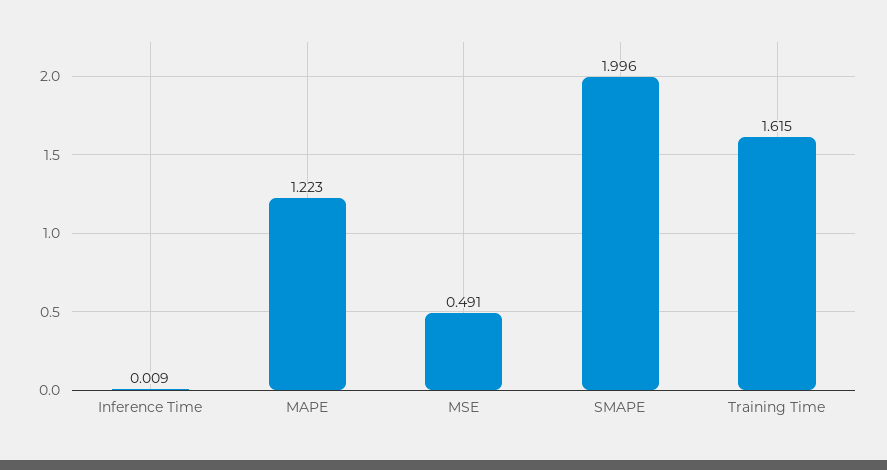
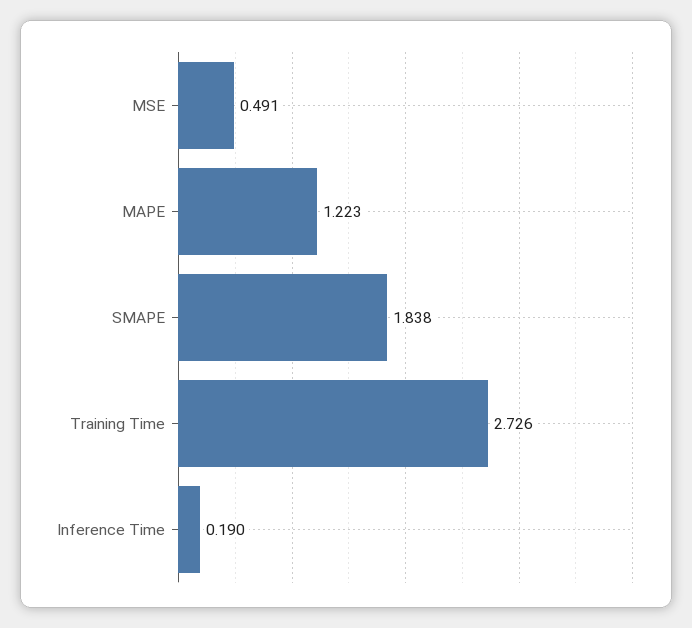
Inference Time: 0.009 -> 0.19
SMAPE: 1.996 -> 1.838
Training Time: 1.615 -> 2.726

